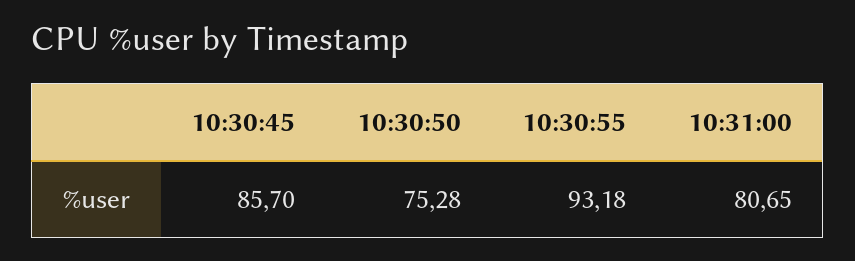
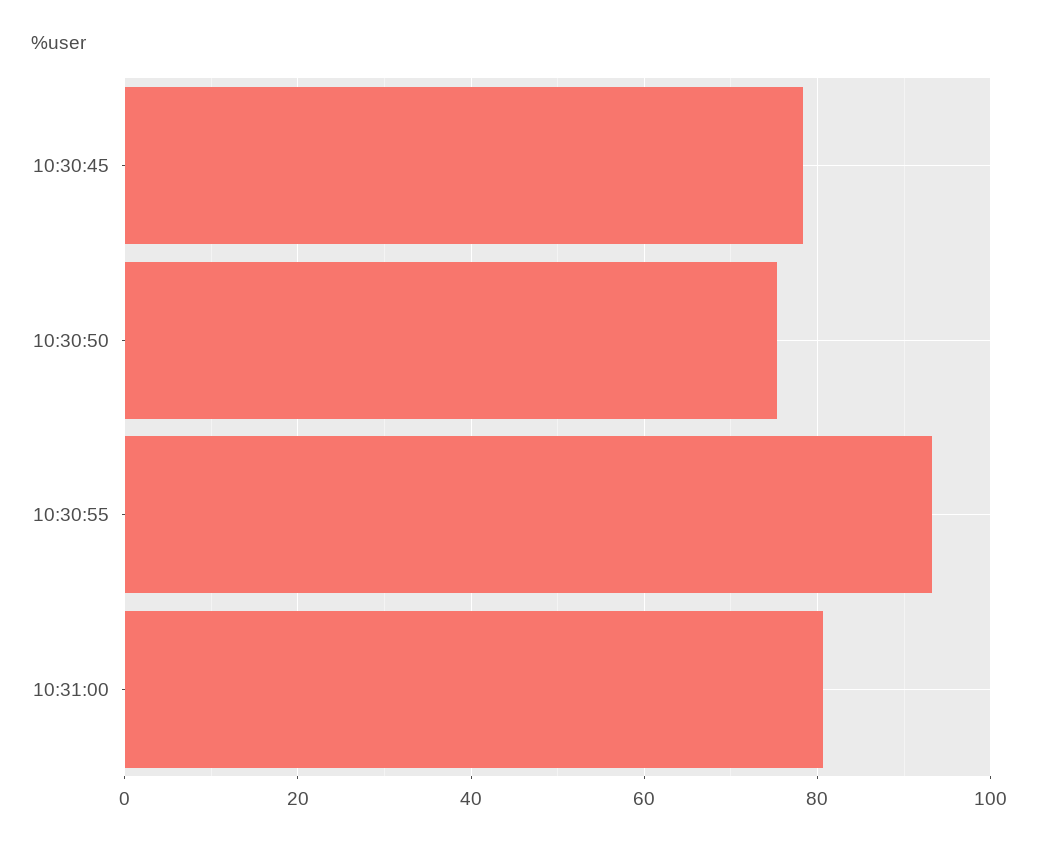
10:30:45: 85.7 -> 78

